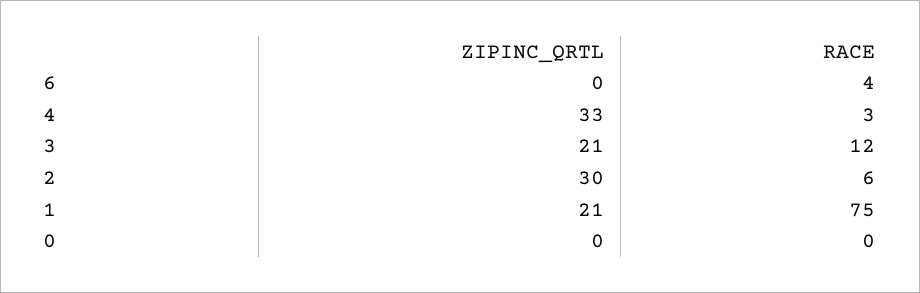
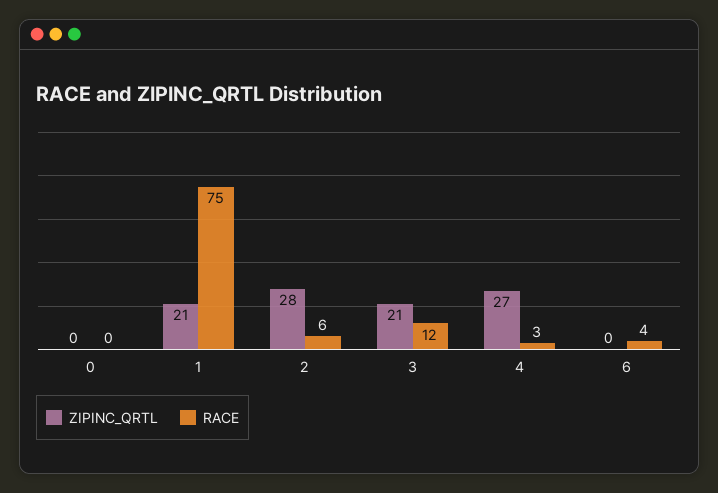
ZIPINC_QRTL, 4: 33 -> 27
ZIPINC_QRTL, 2: 30 -> 28

